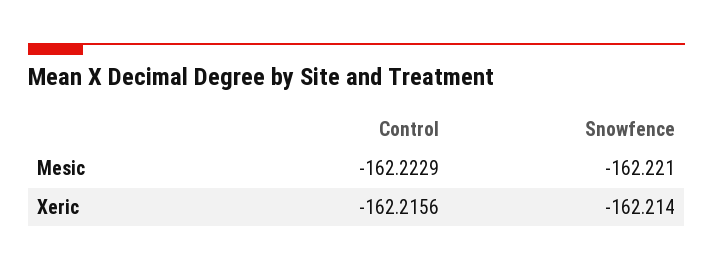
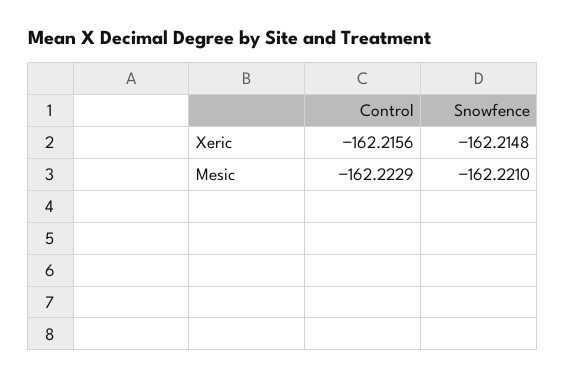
Snowfence, Xeric: -162.214 -> -162.2148

